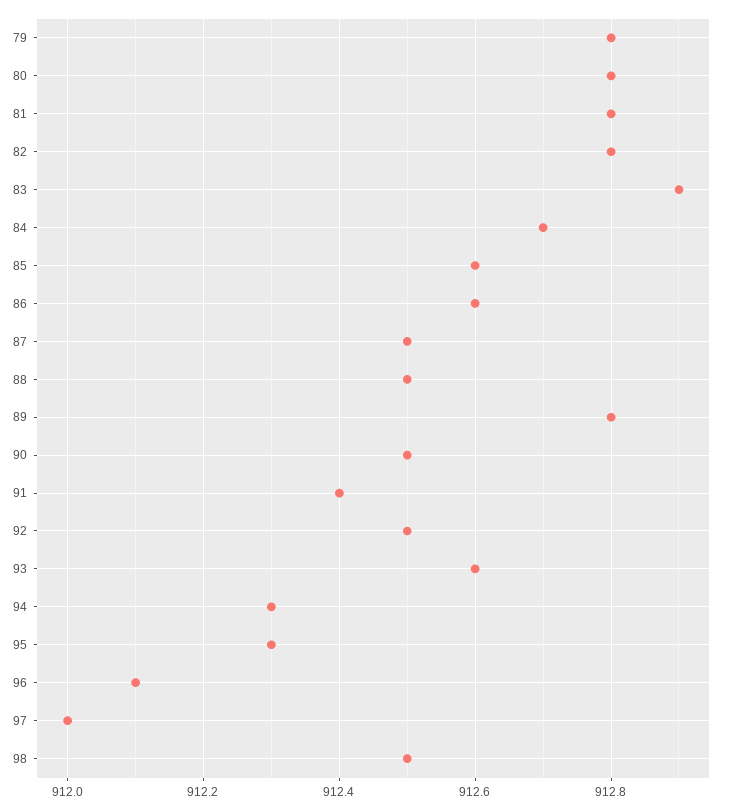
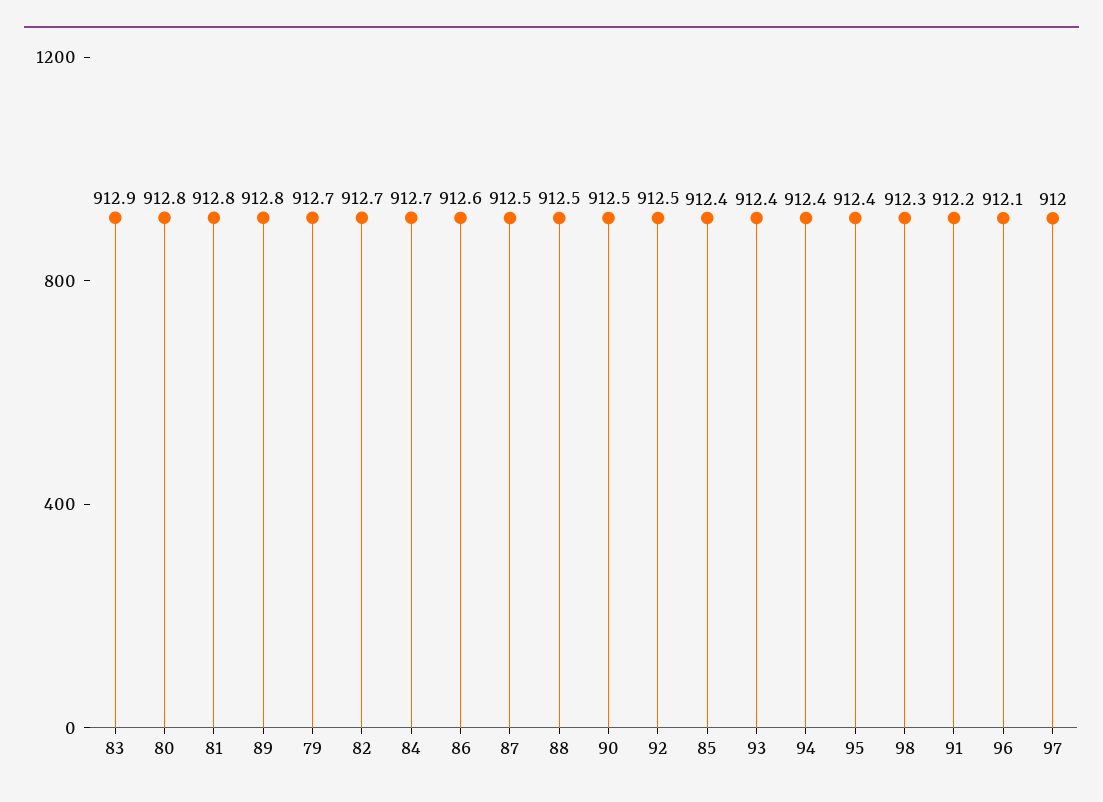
79: 912.8 -> 912.7
82: 912.8 -> 912.7
85: 912.6 -> 912.4
91: 912.4 -> 912.2
93: 912.6 -> 912.4
94: 912.3 -> 912.4
95: 912.3 -> 912.4
98: 912.5 -> 912.3

